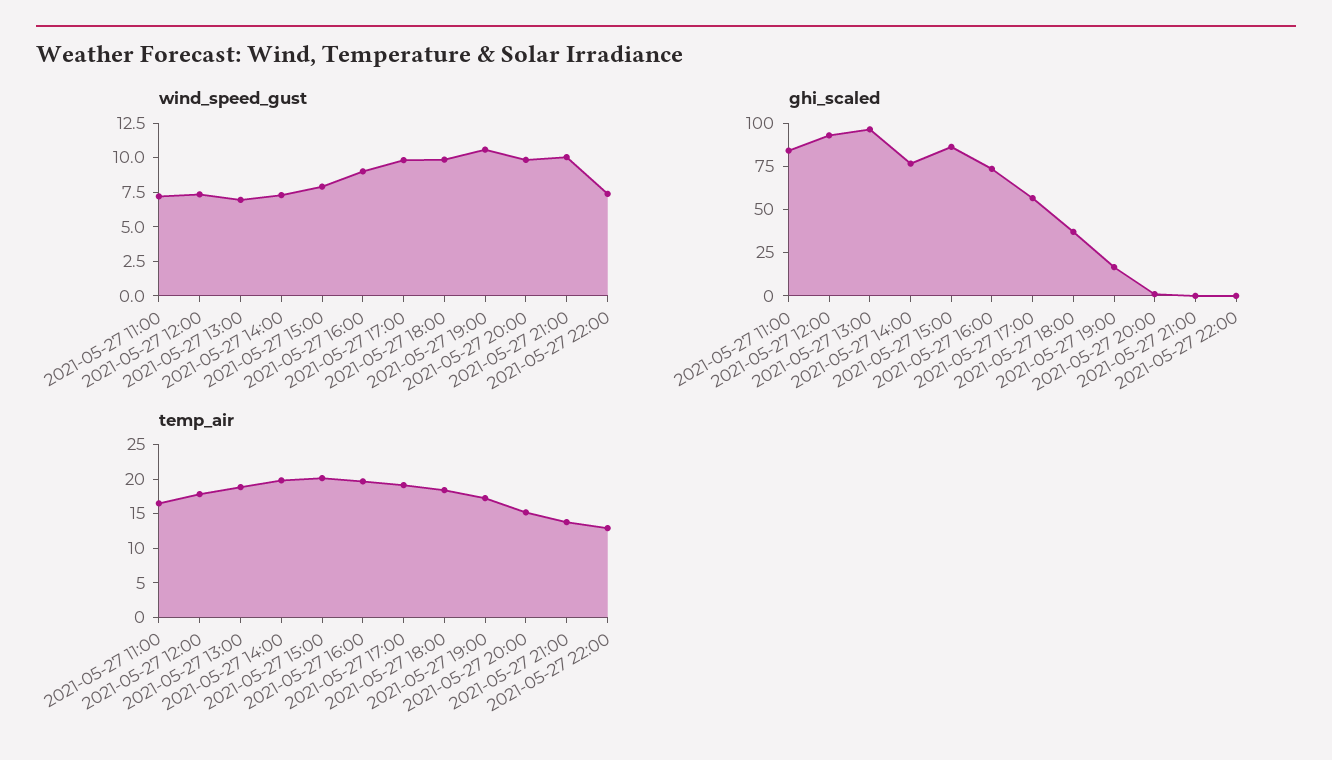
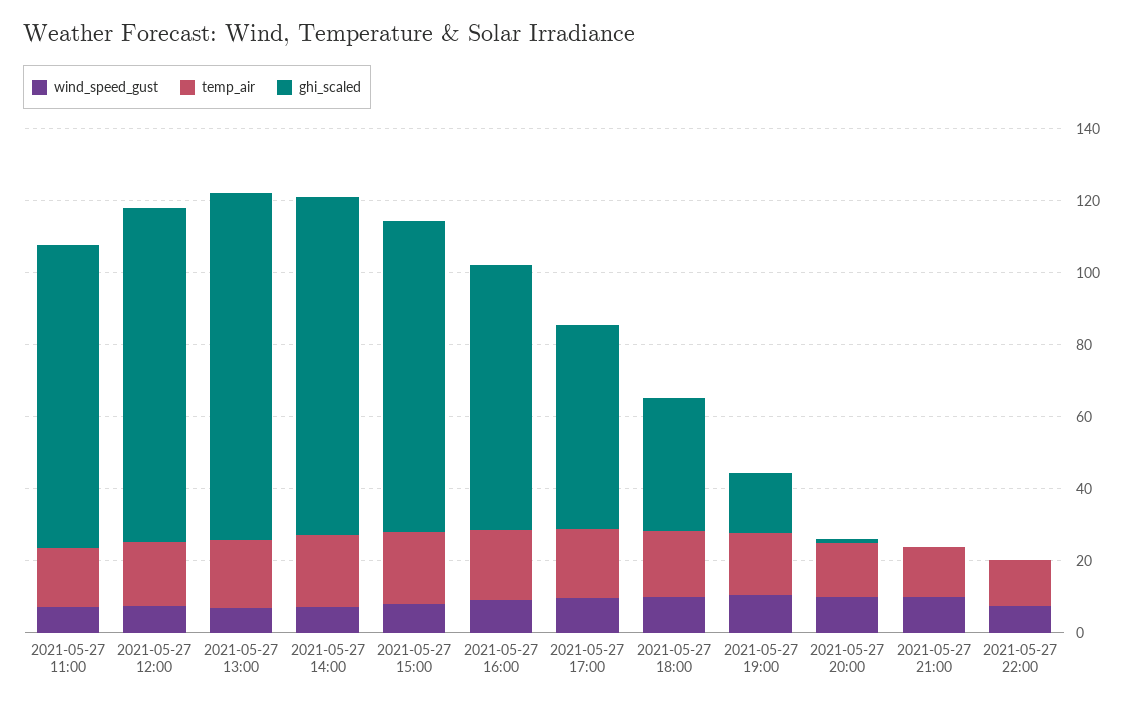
ghi_scaled, 2021-05-27 14:00: 75 -> 95

